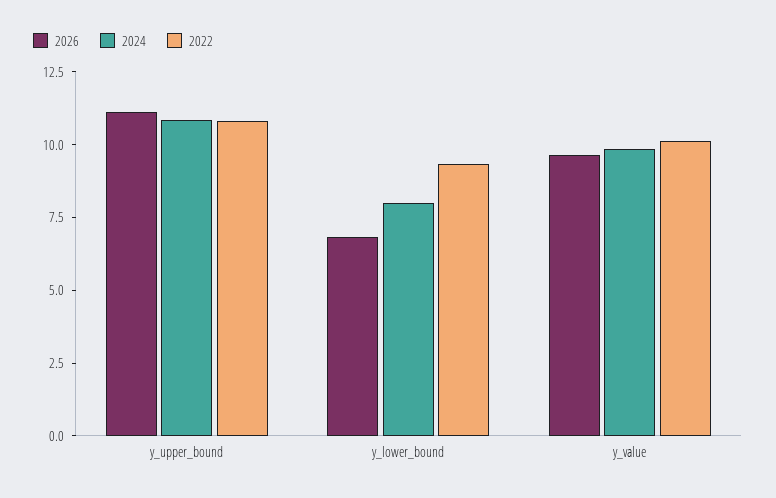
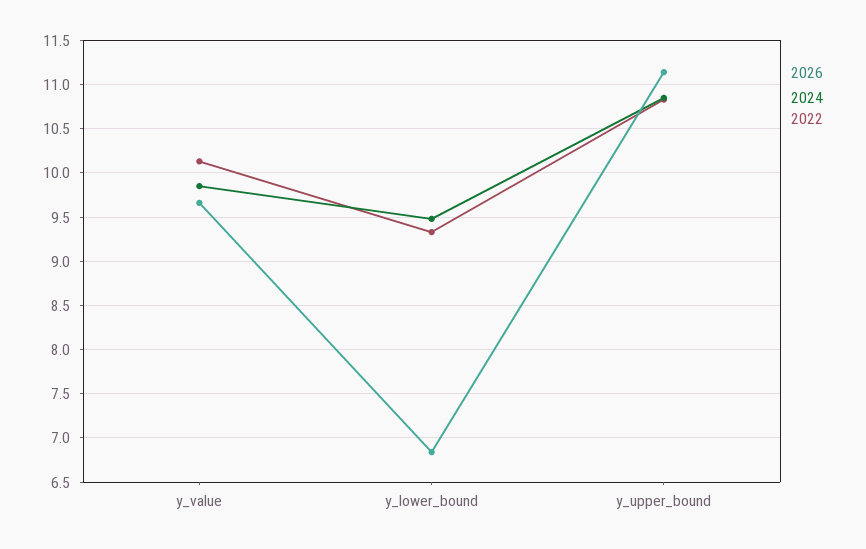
2024, y_lower_bound: 8 -> 9.5

